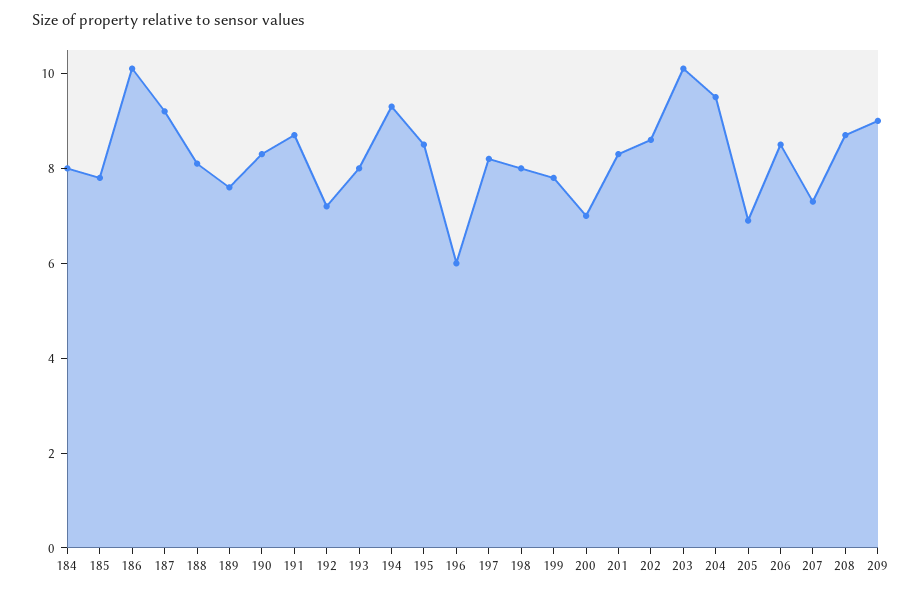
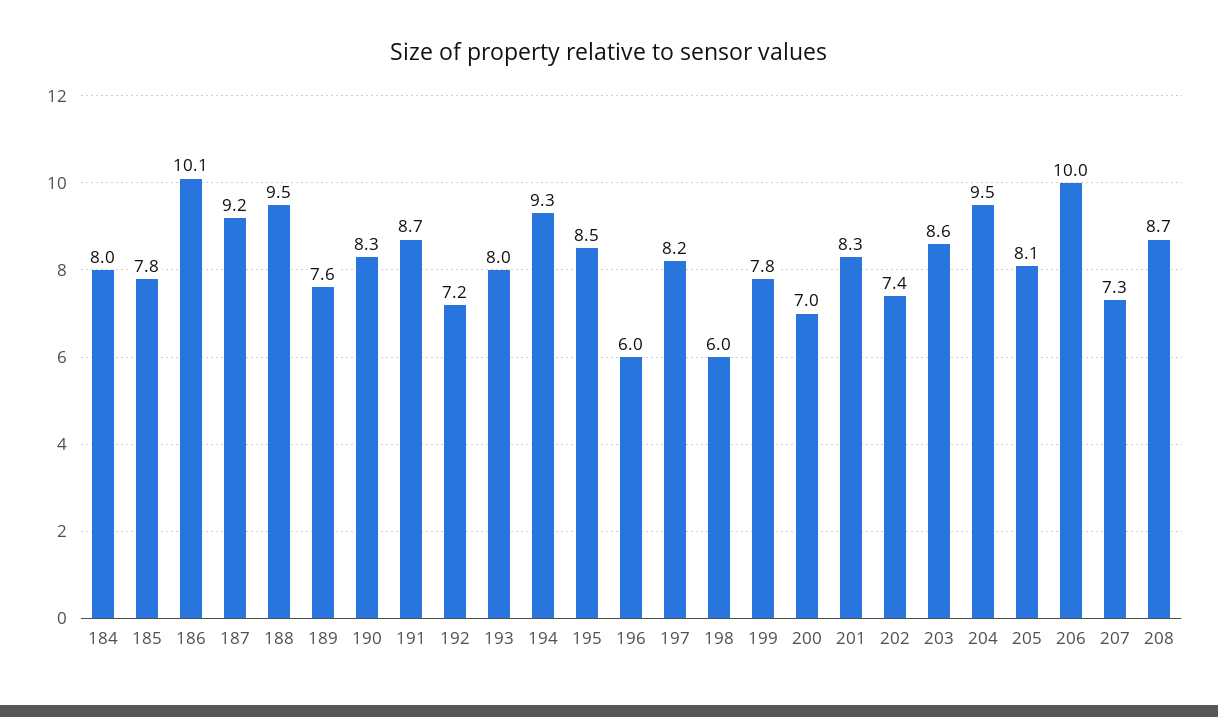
188: 8 -> 9.5
198: 8 -> 6
202: 8.5 -> 7.4
203: 10 -> 8.6
205: 7 -> 8.1
206: 8.5 -> 10
209: 9 -> none

